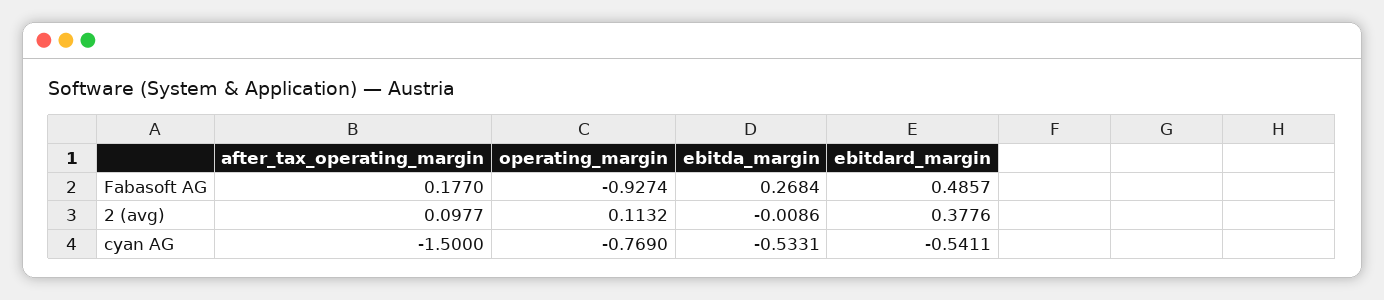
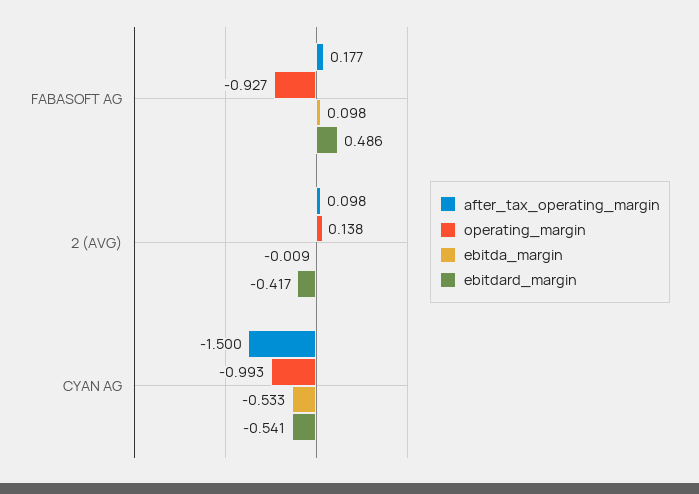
ebitda_margin, Fabasoft AG: 0.2684 -> 0.098
operating_margin, 2 (avg): 0.1132 -> 0.138
ebitdard_margin, 2 (avg): 0.3776 -> -0.417
operating_margin, cyan AG: -0.769 -> -0.993

